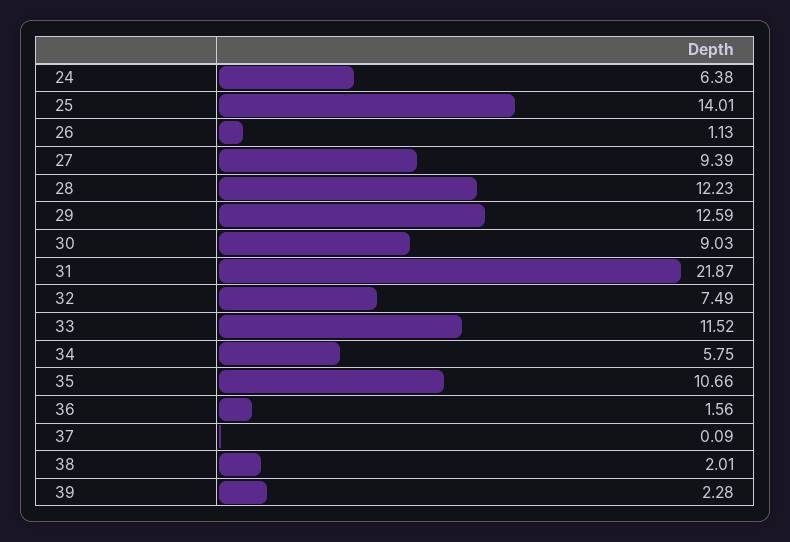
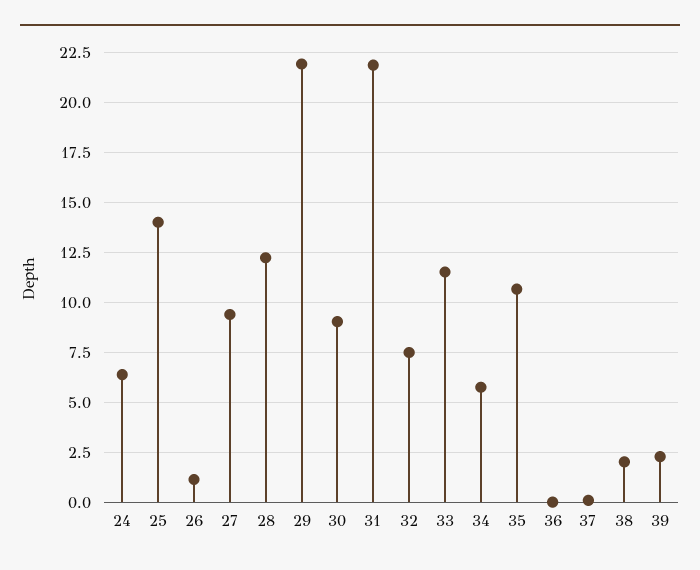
29: 12.59 -> 22
36: 1.56 -> 0

